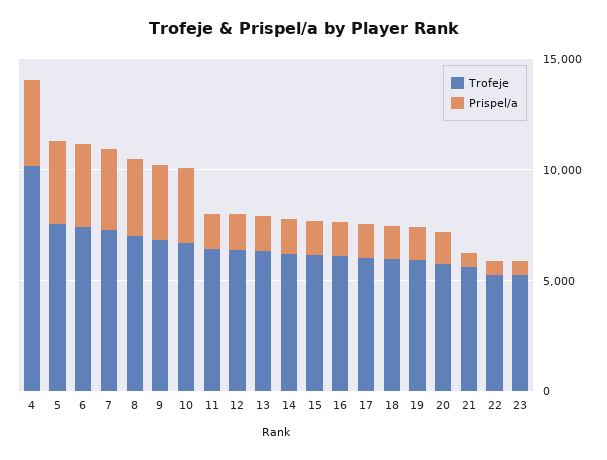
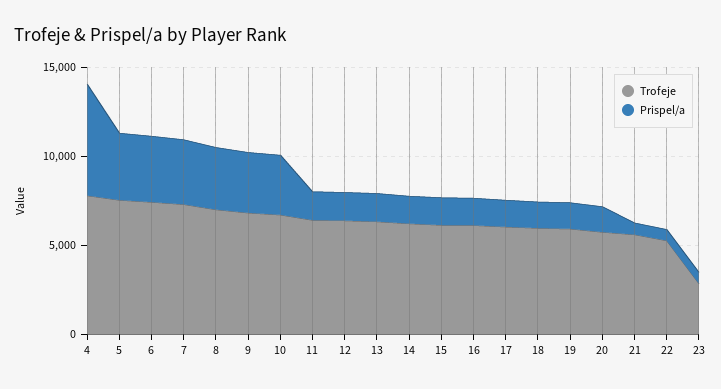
Trofeje, 4: 10000 -> 8000
Prispel/a, 4: 4000 -> 6000
Trofeje, 23: 5000 -> 3000

